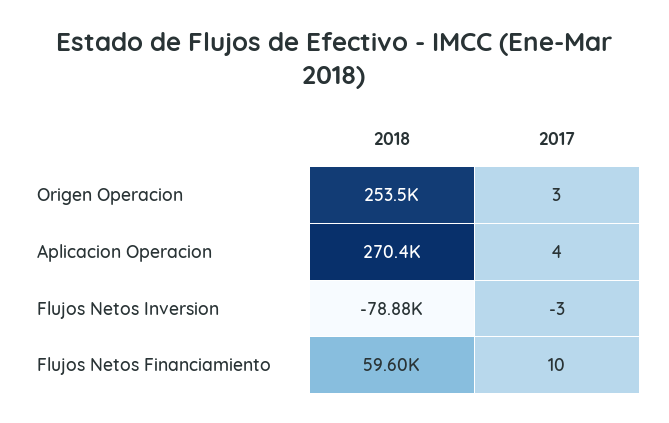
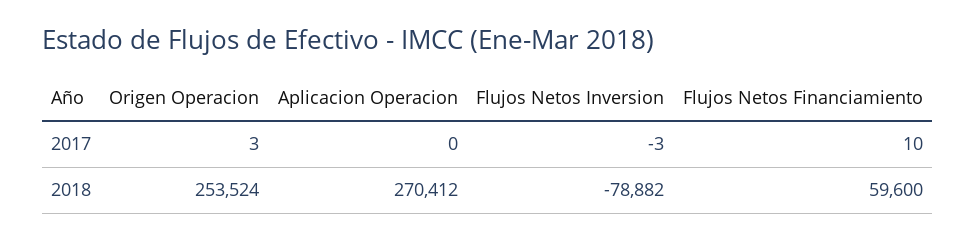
2017, Aplicacion Operacion: 4 -> 0

